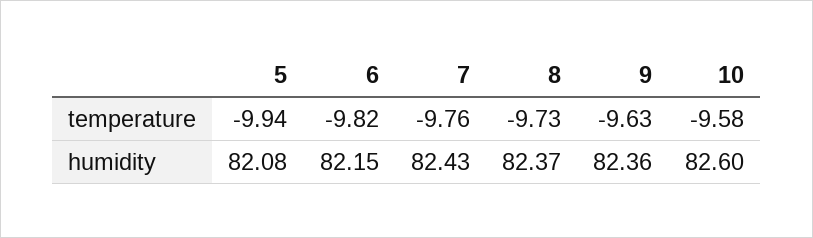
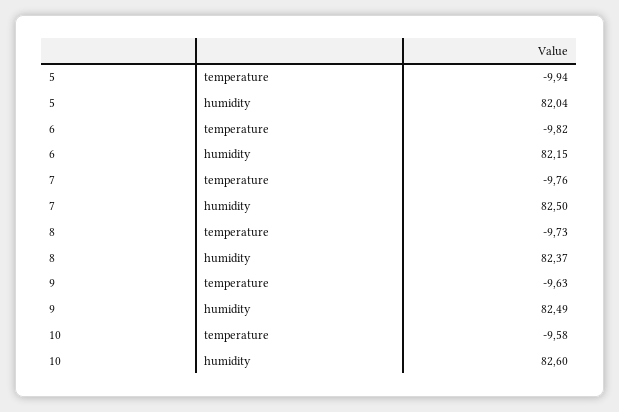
5, humidity: 82.08 -> 82.04
7, humidity: 82.43 -> 82.5
9, humidity: 82.36 -> 82.49

